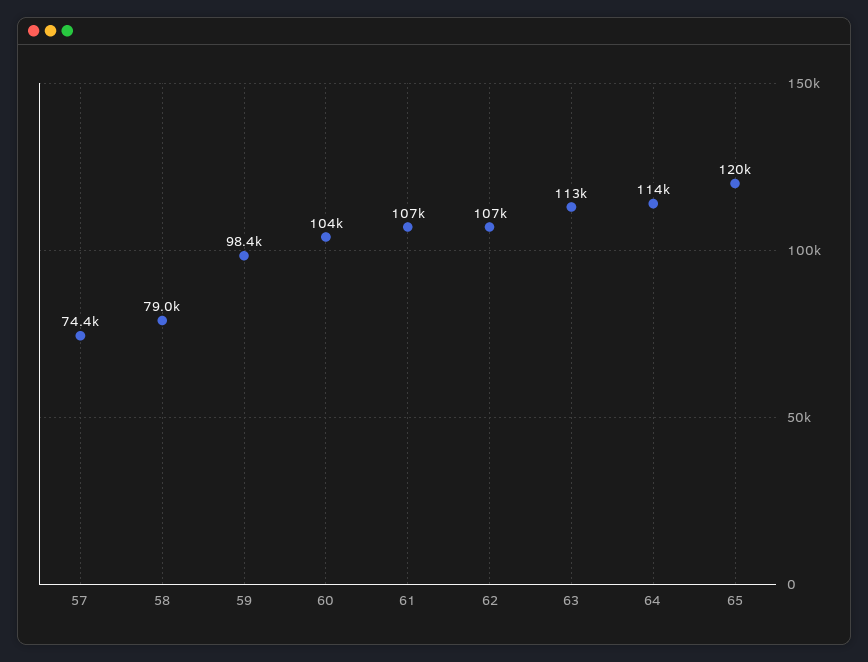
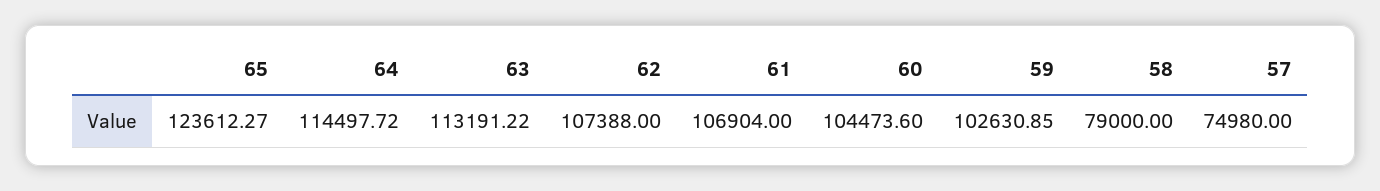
57: 74400 -> 74980
59: 98400 -> 102630.85
65: 120000 -> 123612.27

